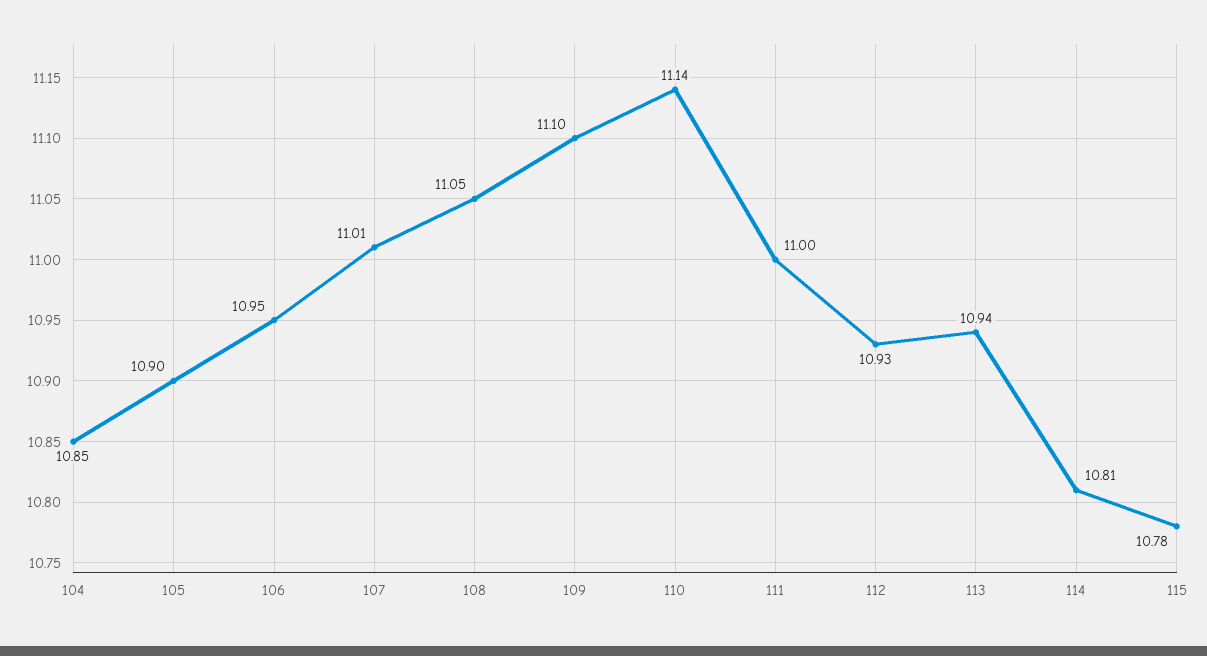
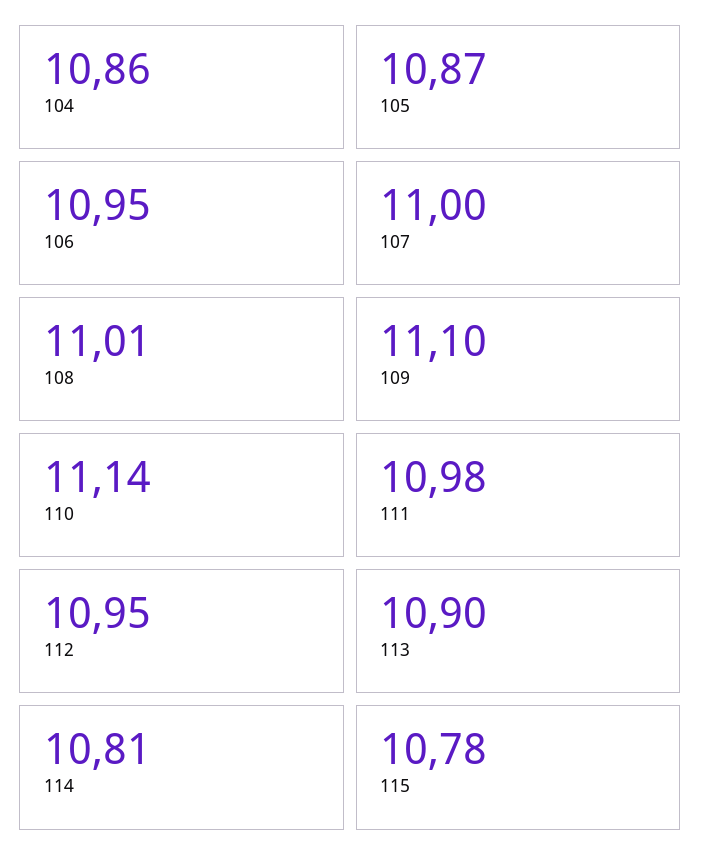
104: 10.85 -> 10.86
105: 10.9 -> 10.87
107: 11.01 -> 11
108: 11.05 -> 11.01
111: 11 -> 10.98
112: 10.93 -> 10.95
113: 10.94 -> 10.9

